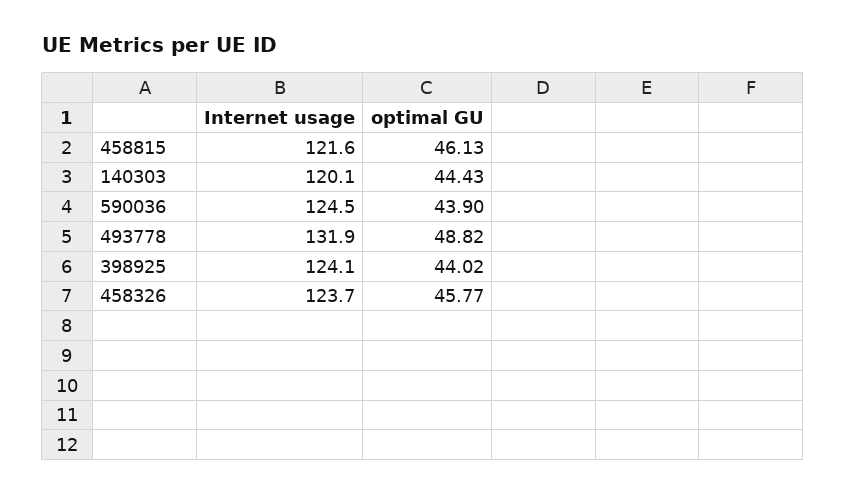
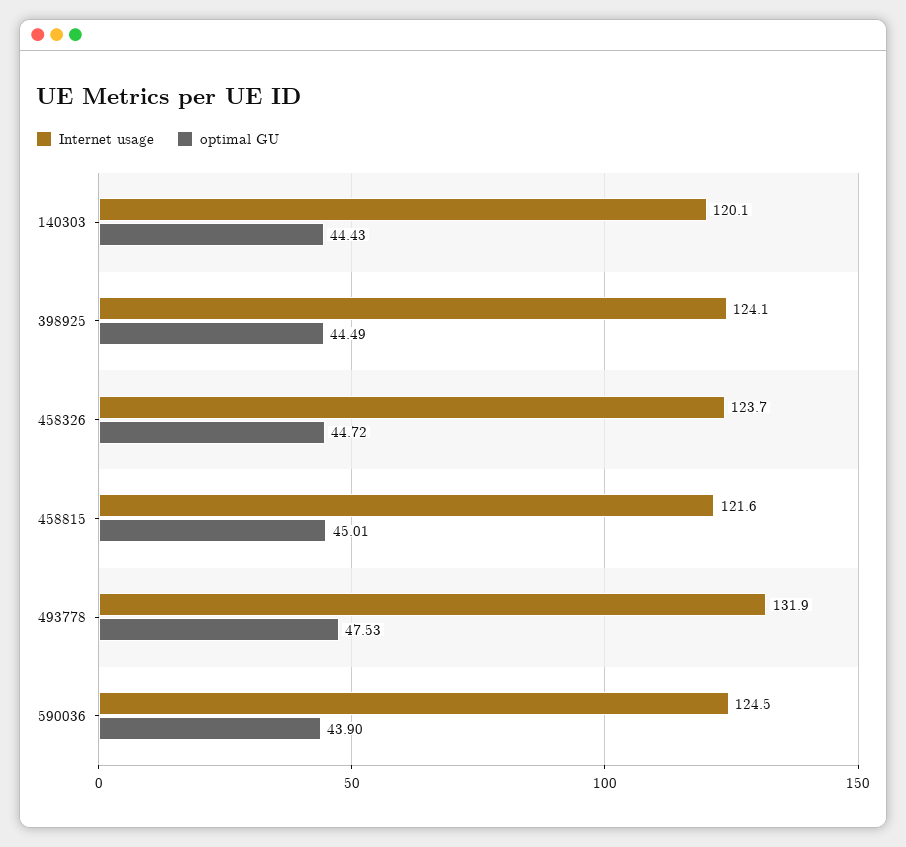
optimal GU, 458815: 46.13 -> 45.01
optimal GU, 493778: 48.82 -> 47.53
optimal GU, 398925: 44.02 -> 44.49
optimal GU, 458326: 45.77 -> 44.72

